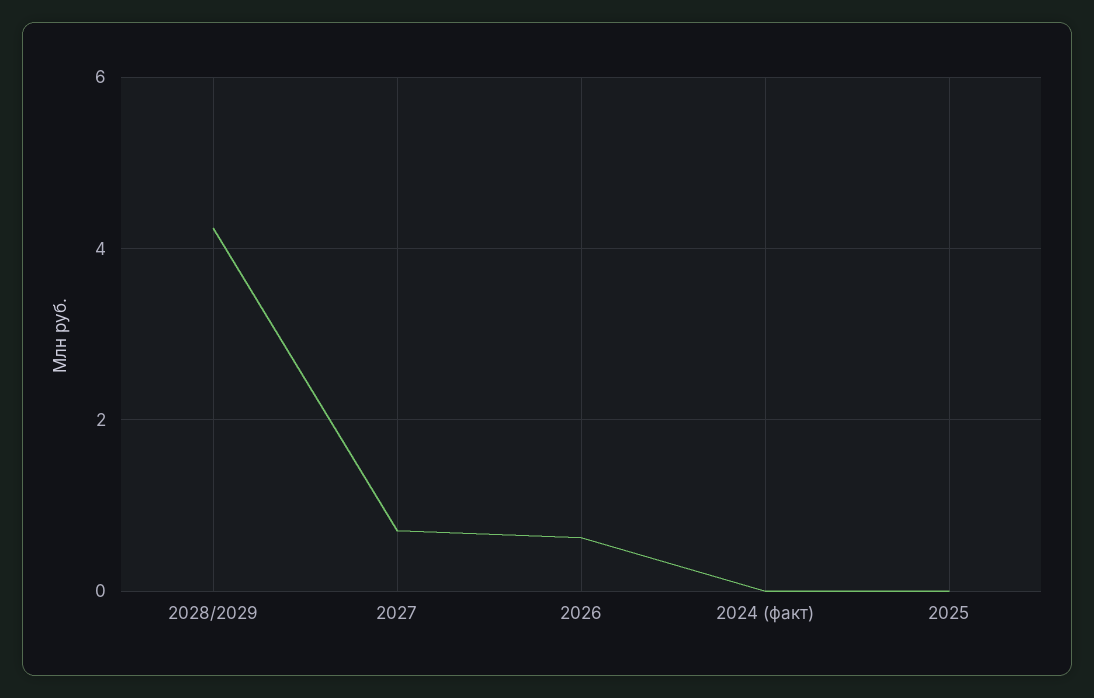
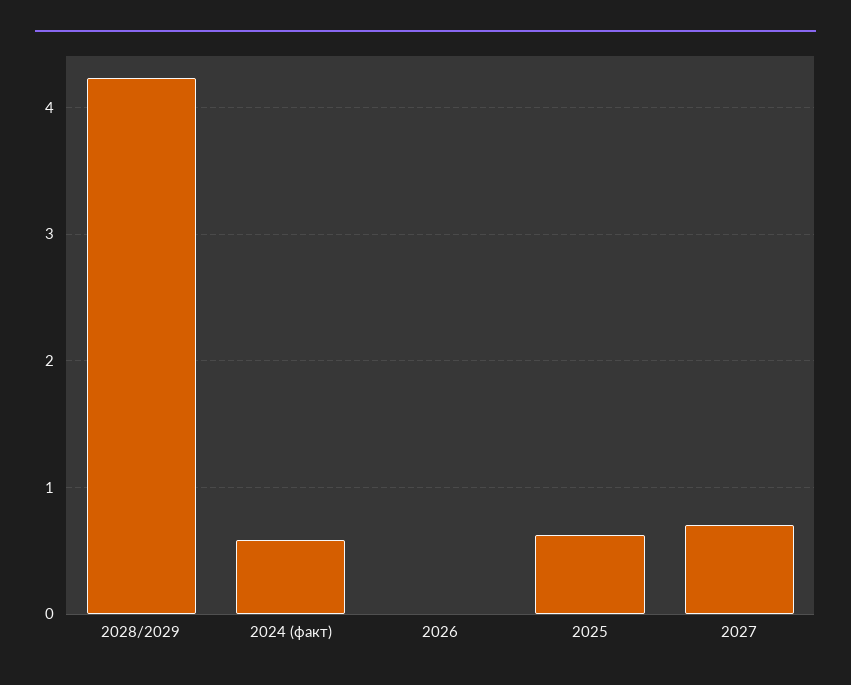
2026: 0.6 -> 0
2024 (факт): 0 -> 0.6
2025: 0 -> 0.6

